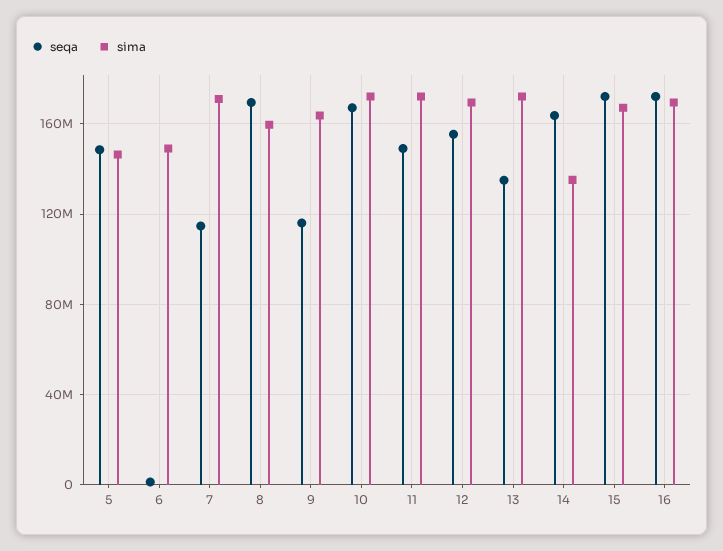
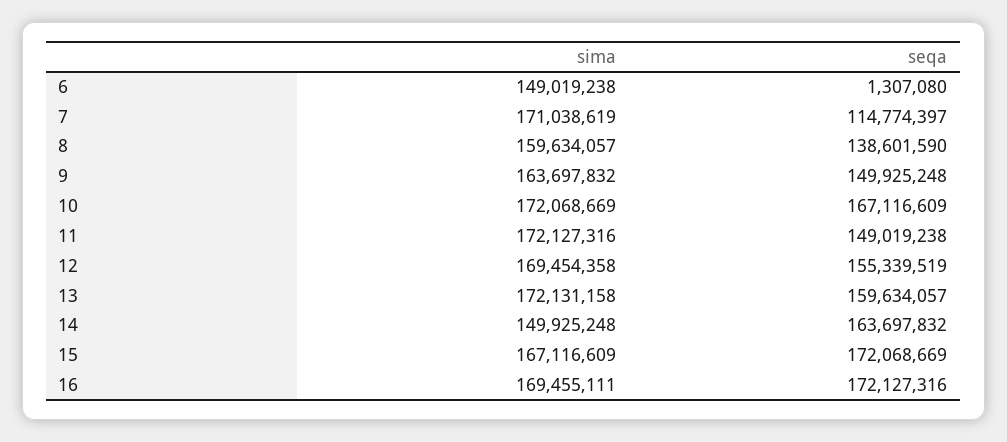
seqa, 5: 150000000 -> none
sima, 5: 145000000 -> none
seqa, 8: 170000000 -> 138601590
seqa, 9: 115000000 -> 149925248
seqa, 13: 135000000 -> 159634057
sima, 14: 135000000 -> 149925248

